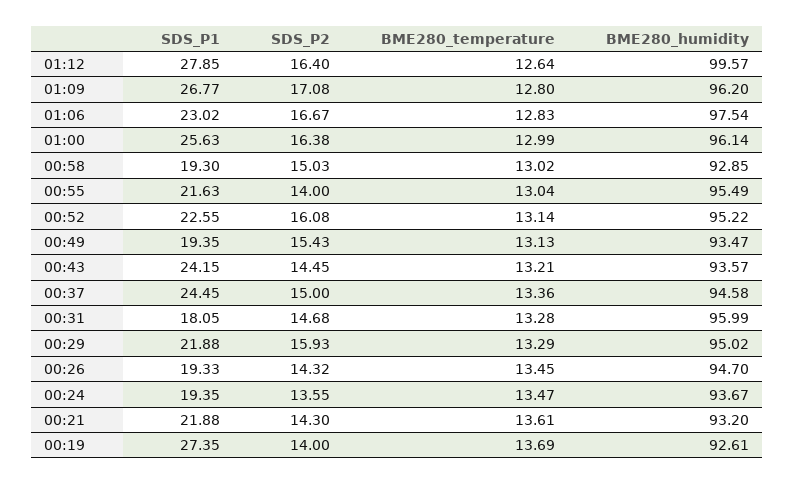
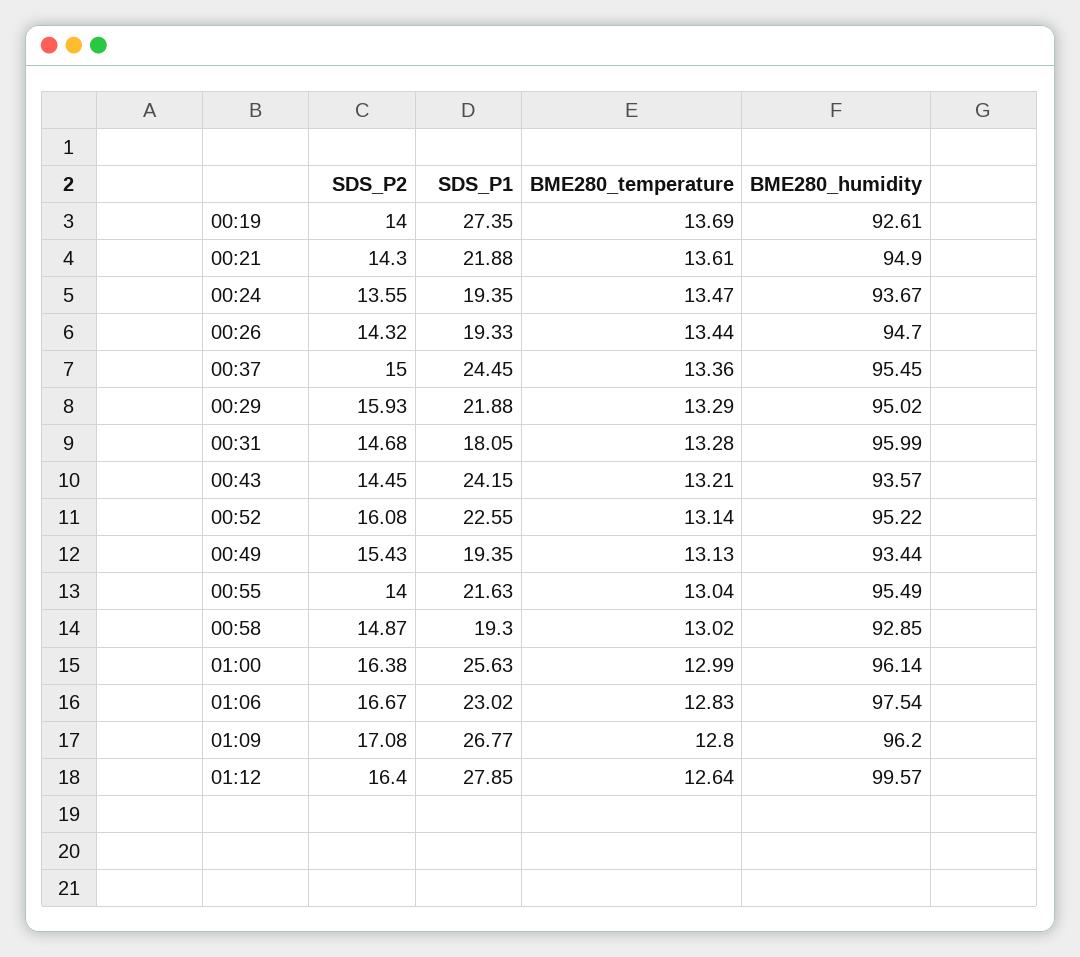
SDS_P2, 00:58: 15.03 -> 14.87
BME280_humidity, 00:49: 93.47 -> 93.44
BME280_humidity, 00:37: 94.58 -> 95.45
BME280_temperature, 00:26: 13.45 -> 13.44
BME280_humidity, 00:21: 93.2 -> 94.9

